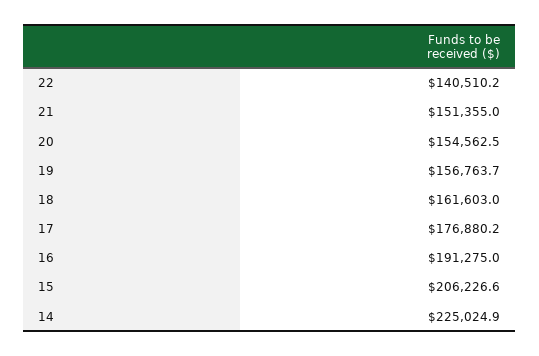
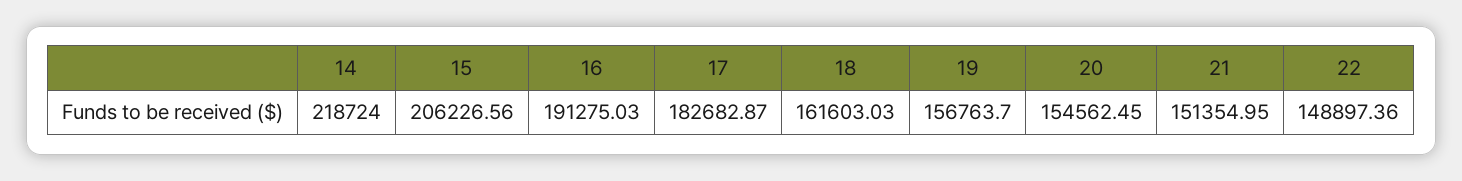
22: 140510.2 -> 148897.36
17: 176880.2 -> 182682.87
14: 225024.9 -> 218724

